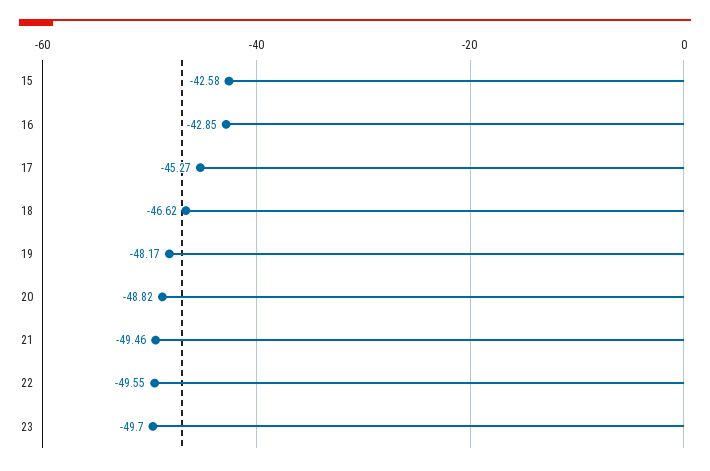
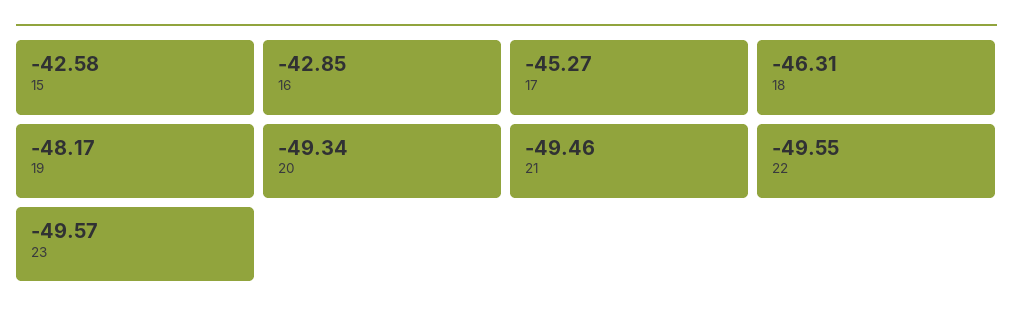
18: -46.62 -> -46.31
20: -48.82 -> -49.34
23: -49.7 -> -49.57

